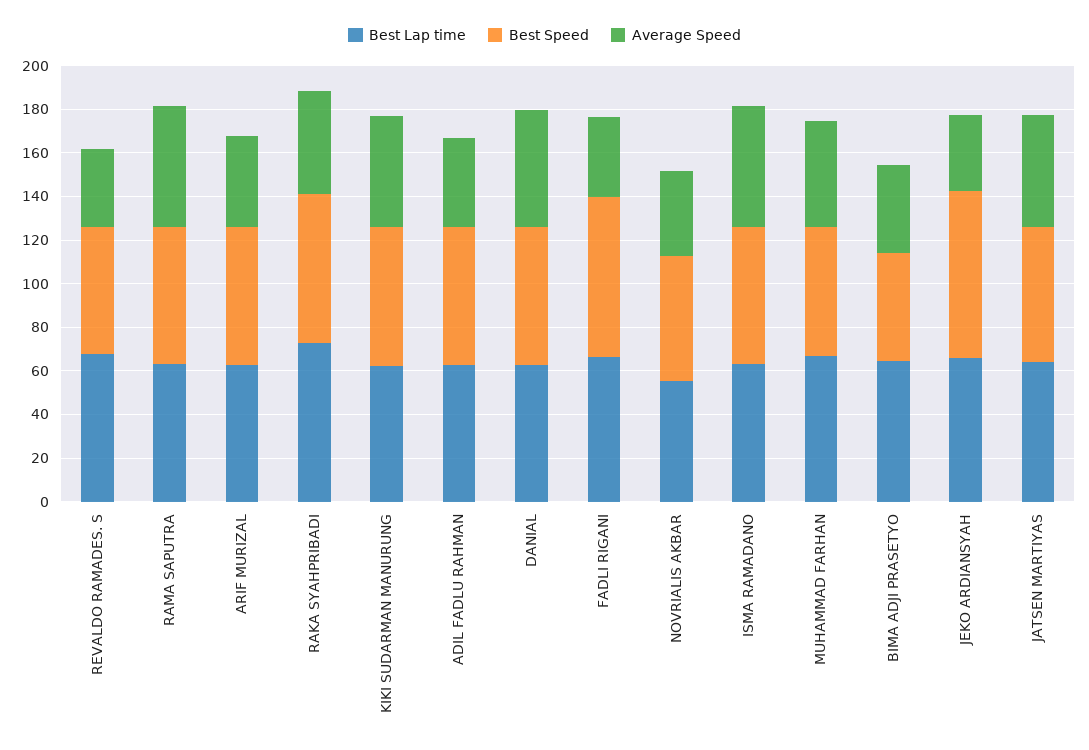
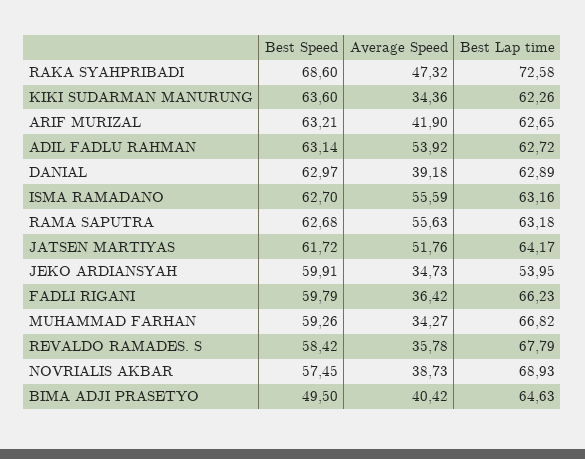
Average Speed, KIKI SUDARMAN MANURUNG: 50 -> 34.36
Average Speed, ADIL FADLU RAHMAN: 40 -> 53.92
Average Speed, DANIAL: 55 -> 39.18
Best Speed, FADLI RIGANI: 75 -> 59.79
Best Lap time, NOVRIALIS AKBAR: 55 -> 68.93
Average Speed, MUHAMMAD FARHAN: 50 -> 34.27
Best Lap time, JEKO ARDIANSYAH: 65 -> 53.95
Best Speed, JEKO ARDIANSYAH: 75 -> 59.91

